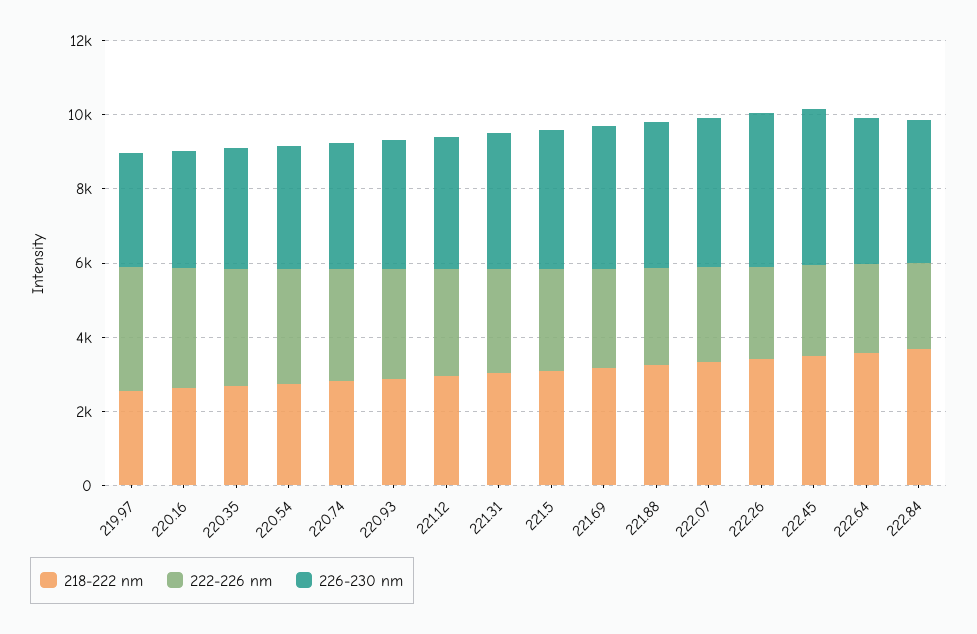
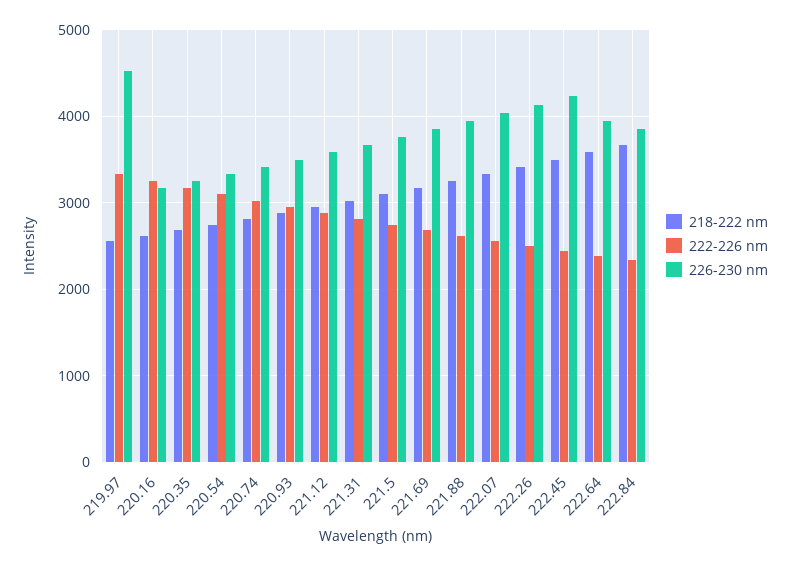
226-230 nm, 219.97: 3000 -> 4500

